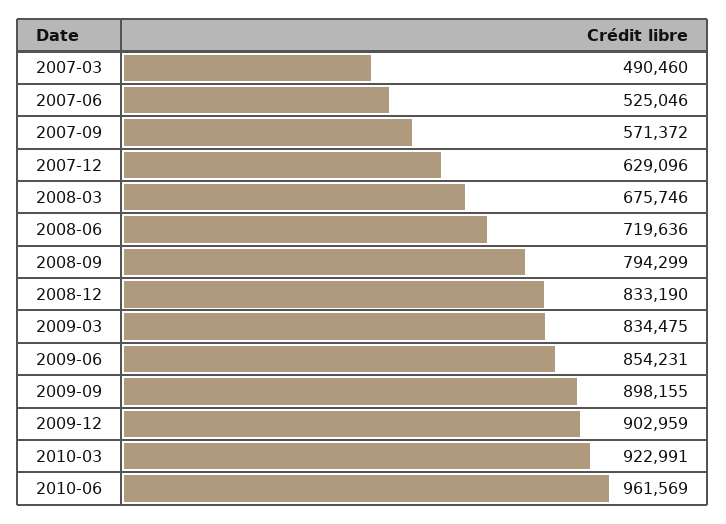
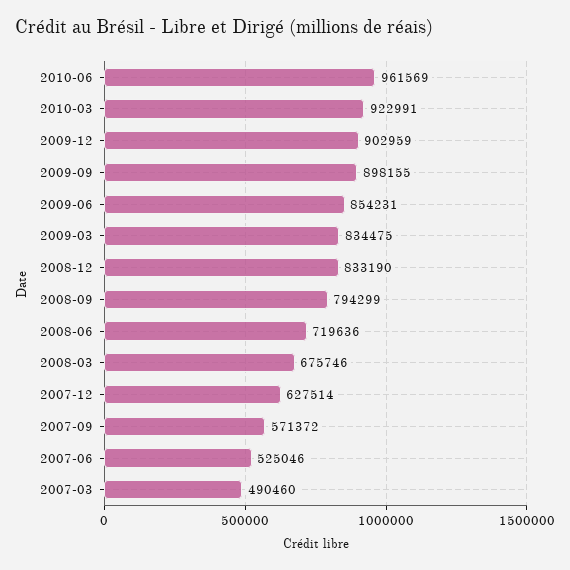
2007-12: 629096 -> 627514

